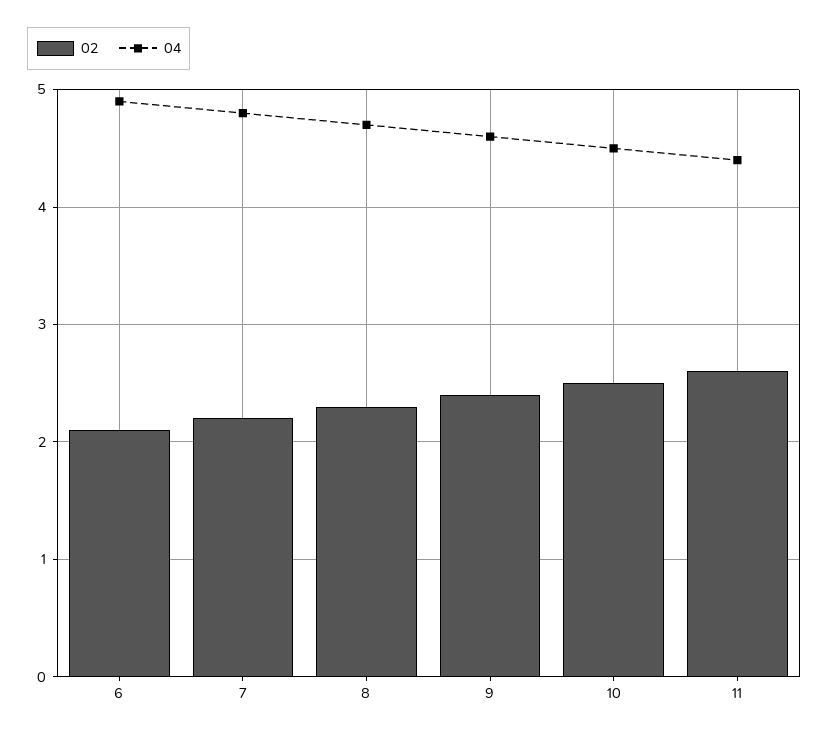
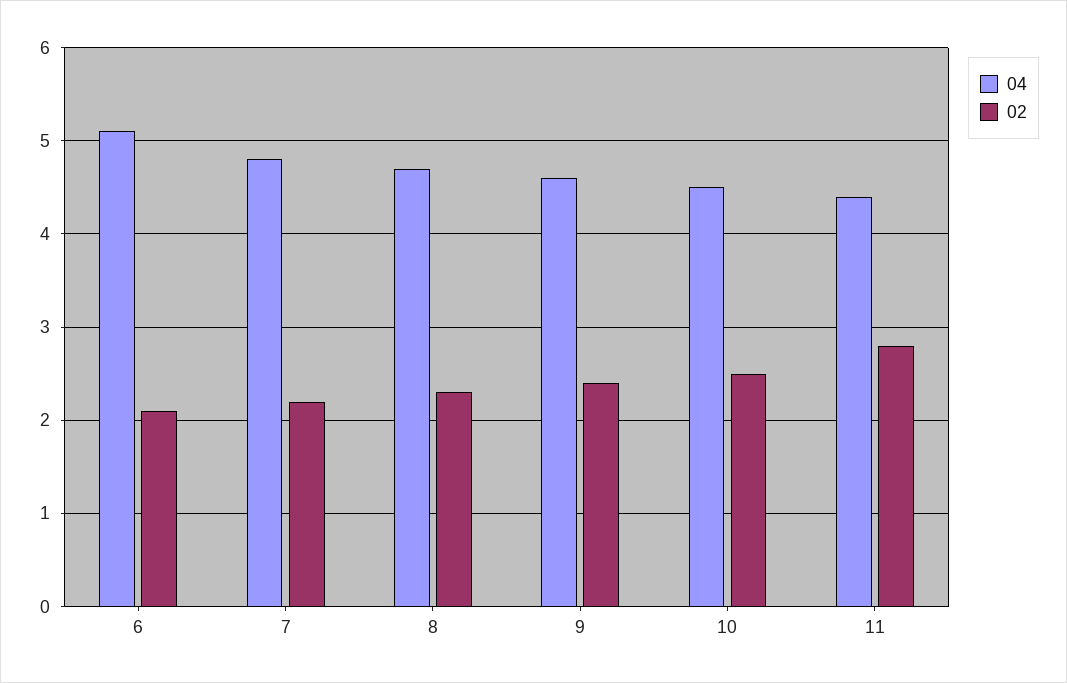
04, 6: 4.9 -> 5.1
02, 11: 2.6 -> 2.8

